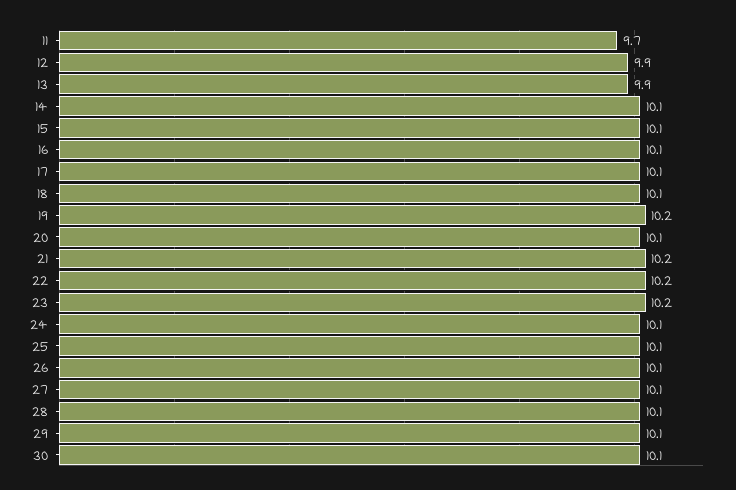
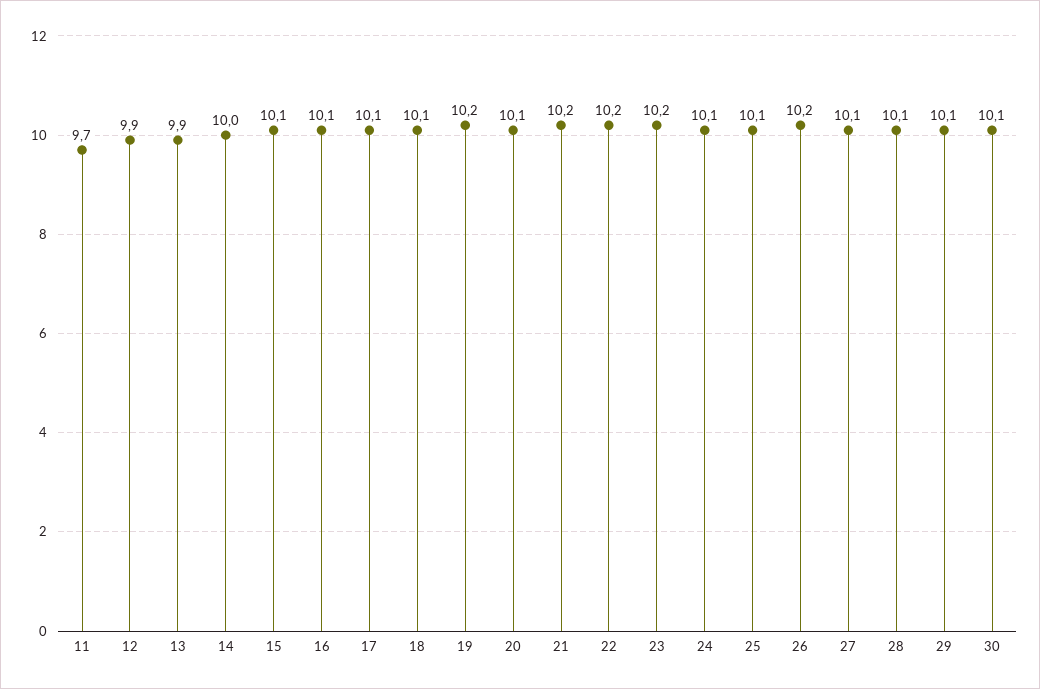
14: 10.1 -> 10
26: 10.1 -> 10.2

